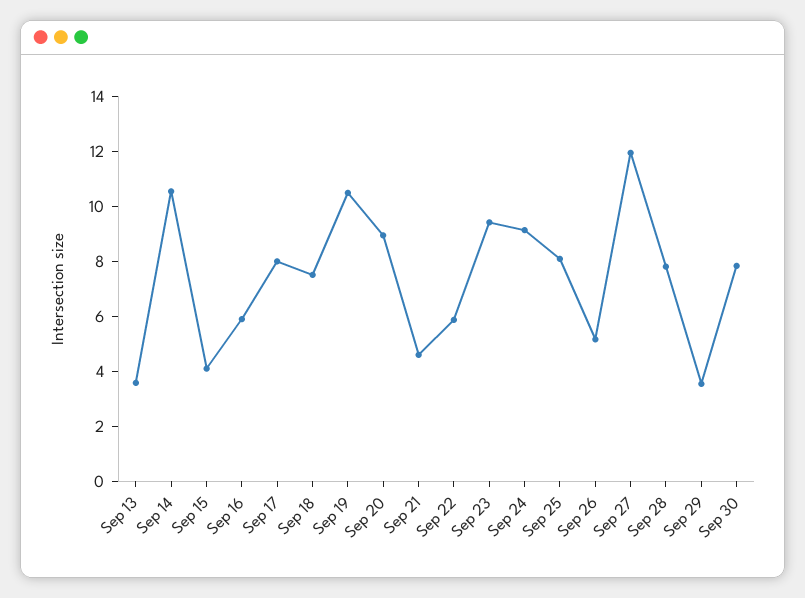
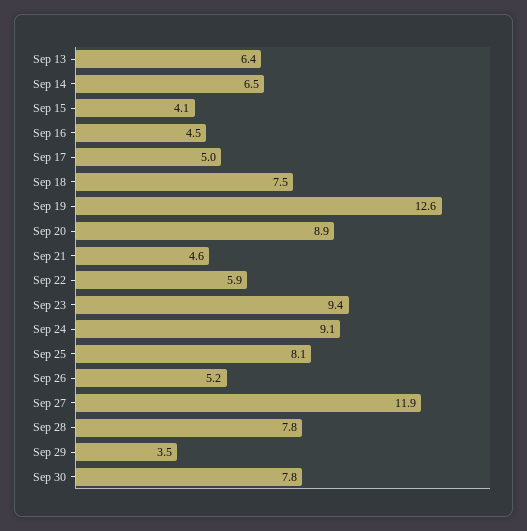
Sep 13: 3.5 -> 6.4
Sep 14: 10.5 -> 6.5
Sep 16: 6 -> 4.5
Sep 17: 8 -> 5
Sep 19: 10.5 -> 12.6

